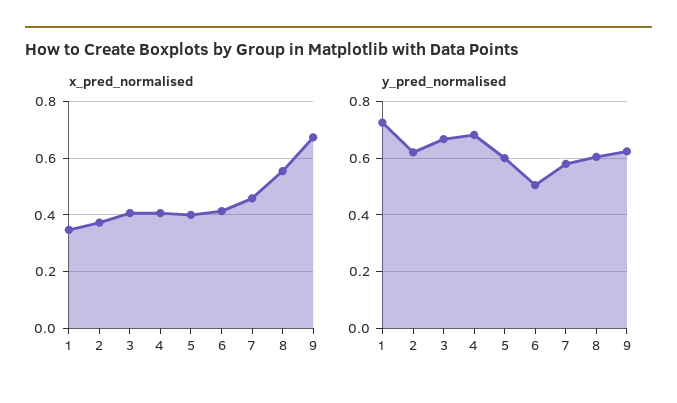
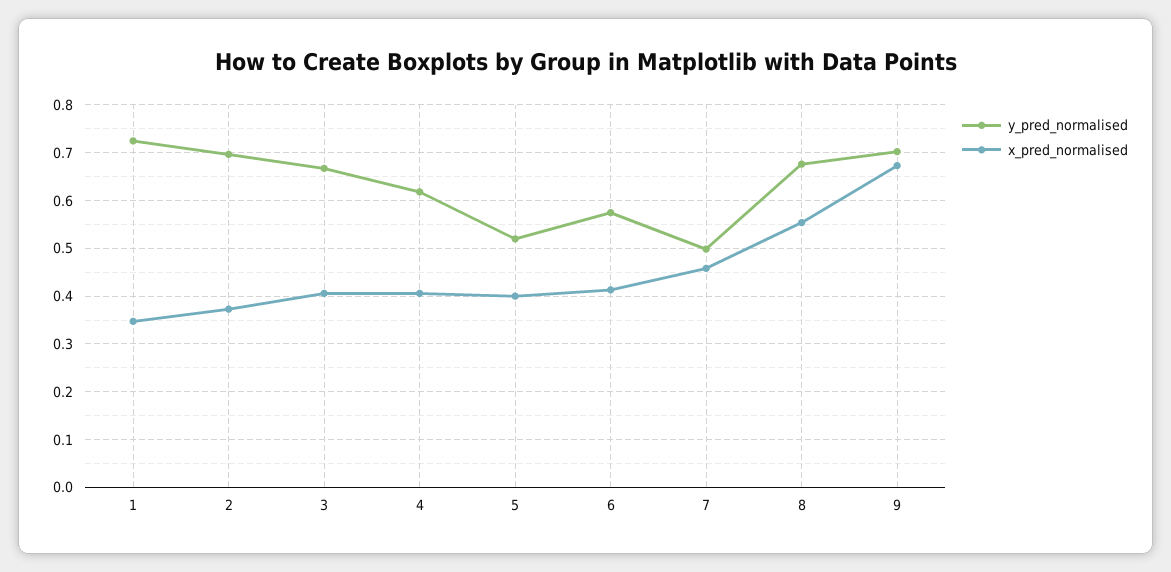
y_pred_normalised, 2: 0.625 -> 0.7
y_pred_normalised, 4: 0.675 -> 0.62
y_pred_normalised, 5: 0.6 -> 0.52
y_pred_normalised, 6: 0.5 -> 0.58
y_pred_normalised, 7: 0.575 -> 0.5
y_pred_normalised, 8: 0.6 -> 0.68
y_pred_normalised, 9: 0.625 -> 0.7

